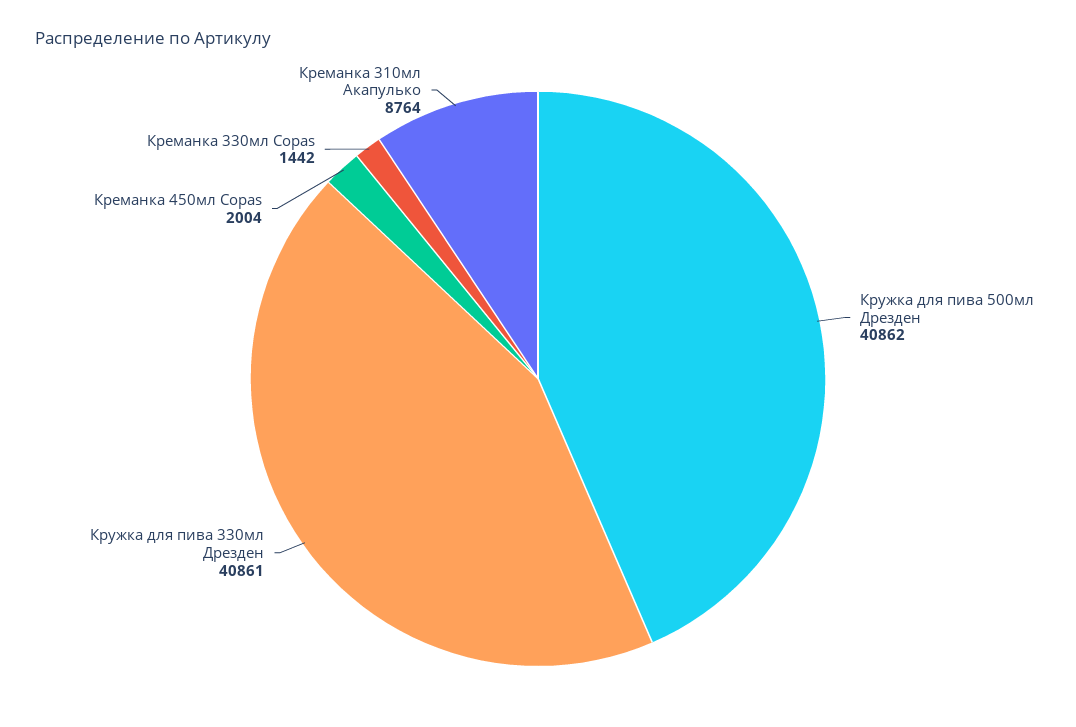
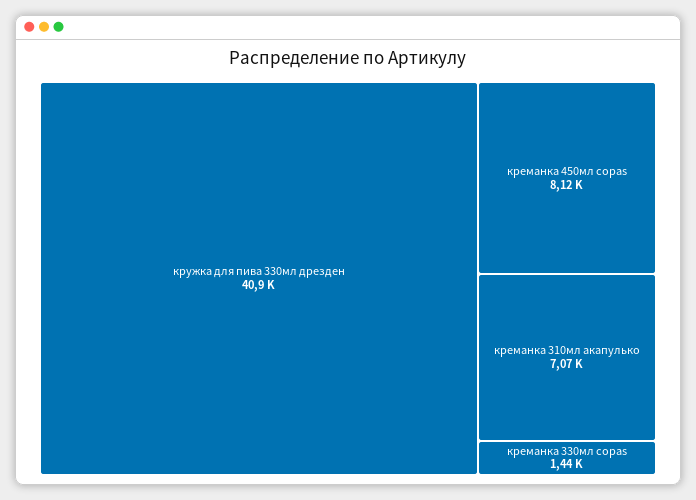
Кружка для пива 500мл Дрезден: 40862 -> none
Креманка 450мл Copas: 2004 -> 8120
Креманка 310мл Акапулько: 8764 -> 7070

